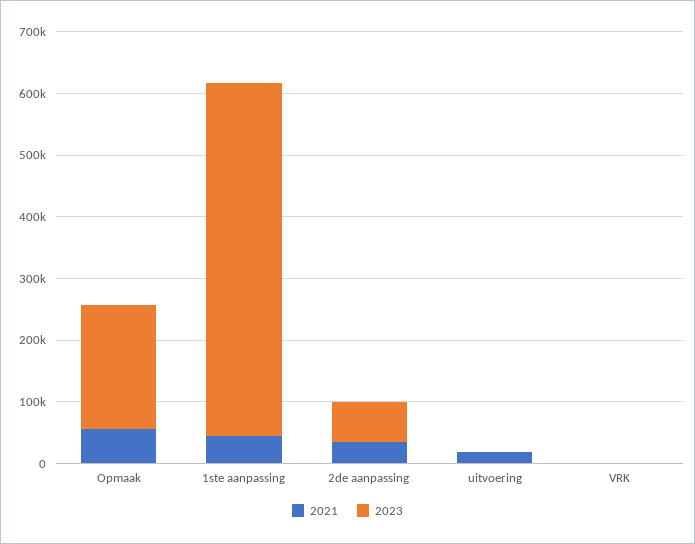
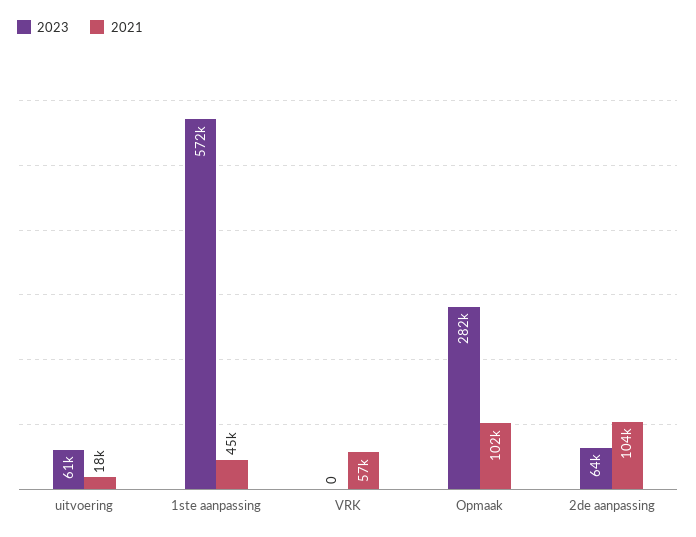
2021, Opmaak: 60000 -> 102000
2023, Opmaak: 200000 -> 282000
2021, 2de aanpassing: 40000 -> 104000
2023, uitvoering: 0 -> 61000
2021, VRK: 0 -> 57000

